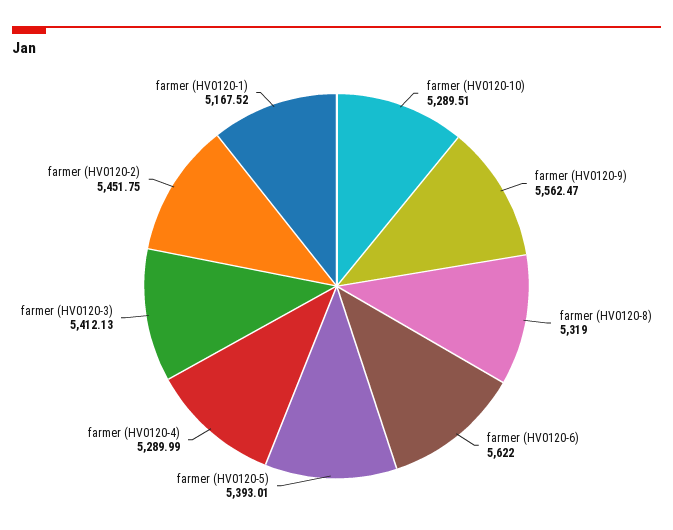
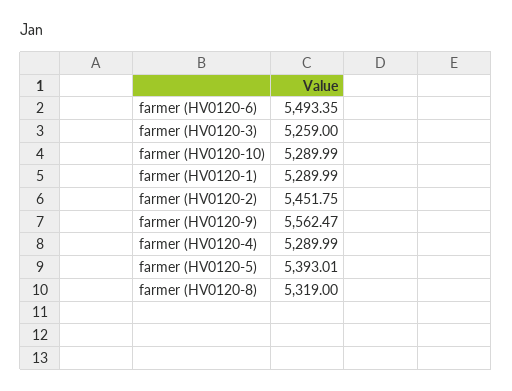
farmer (HV0120-10): 5289.51 -> 5289.99
farmer (HV0120-6): 5622 -> 5493.35
farmer (HV0120-3): 5412.13 -> 5259
farmer (HV0120-1): 5167.52 -> 5289.99

